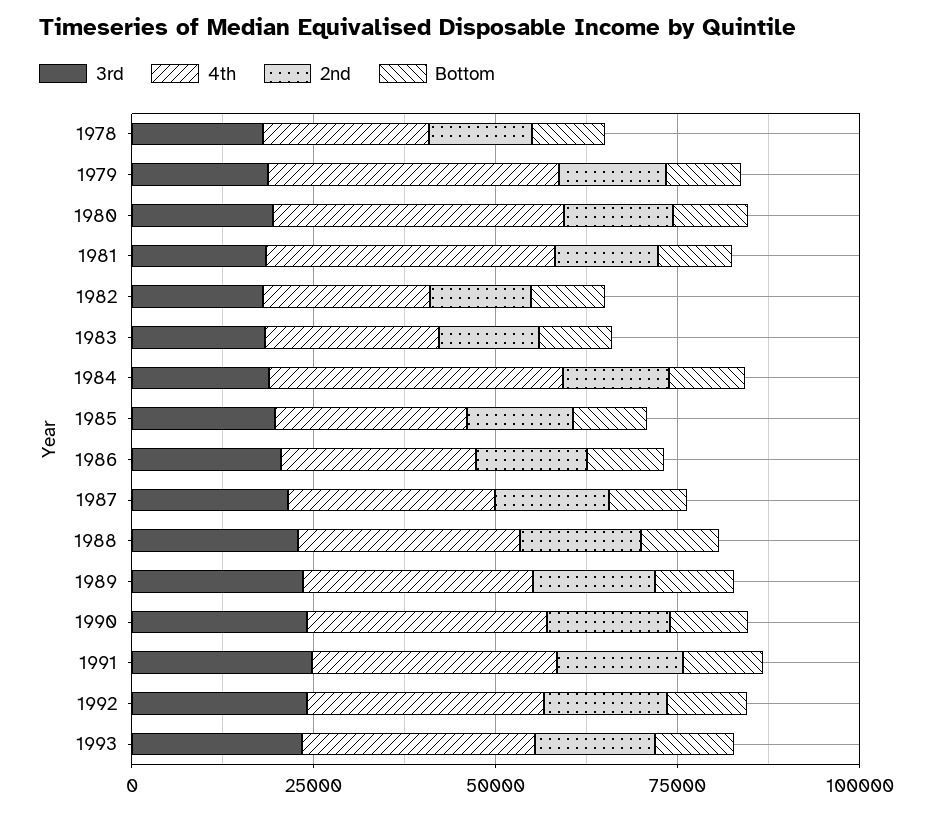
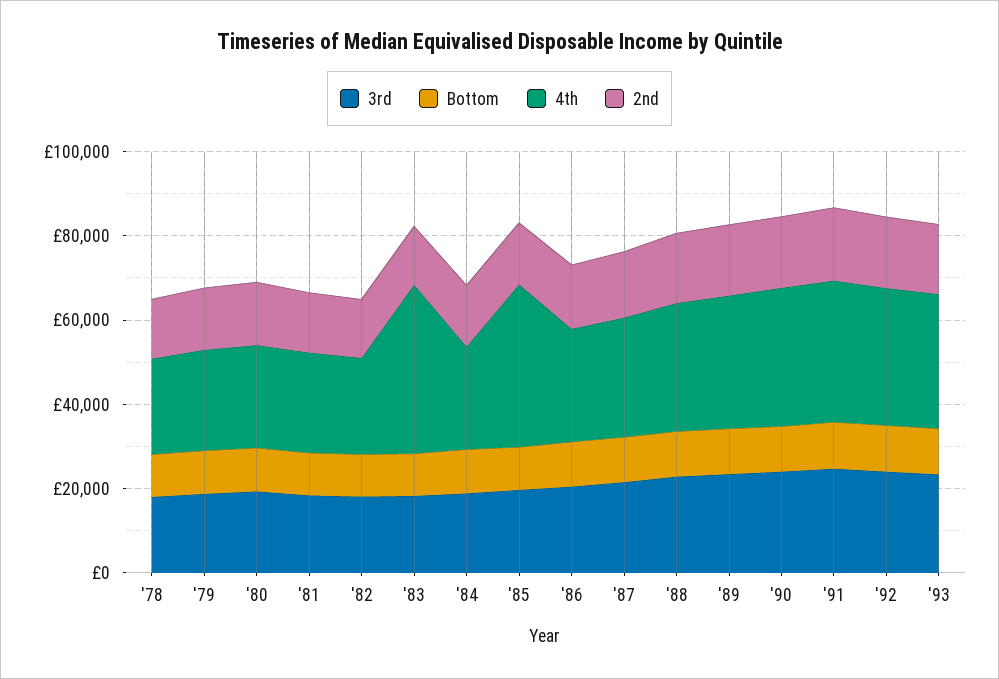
4th, 1979: 40000 -> 25000
4th, 1980: 40000 -> 25000
4th, 1981: 40000 -> 25000
4th, 1983: 25000 -> 40000
4th, 1984: 40000 -> 25000
4th, 1985: 25000 -> 40000

